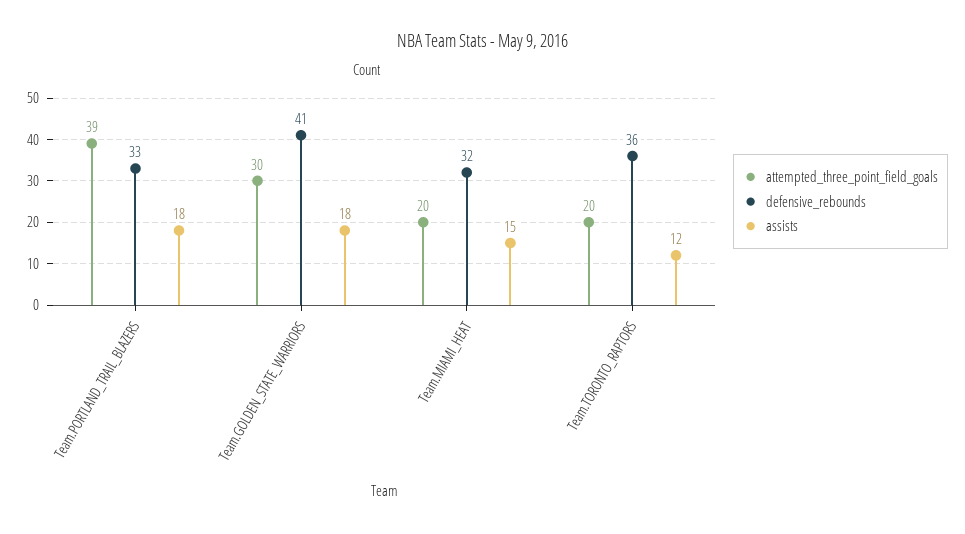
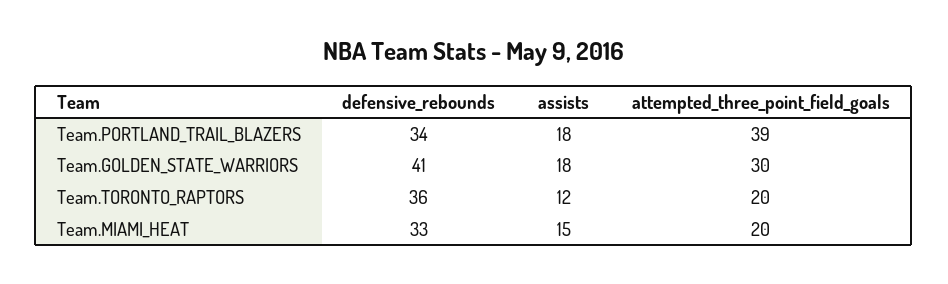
defensive_rebounds, Team.PORTLAND_TRAIL_BLAZERS: 33 -> 34
defensive_rebounds, Team.MIAMI_HEAT: 32 -> 33

